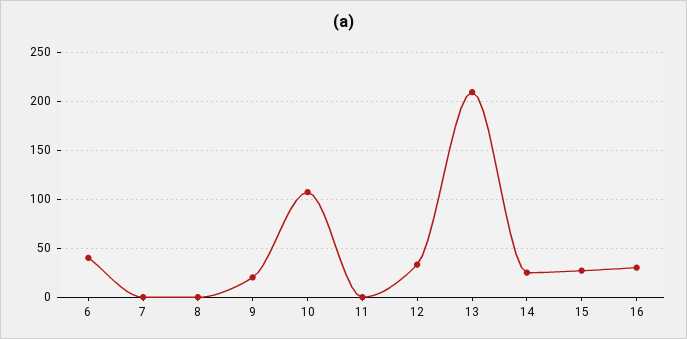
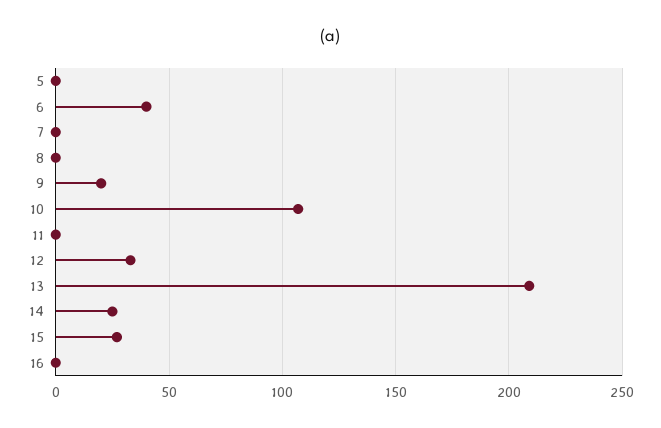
16: 30 -> 0
5: none -> 0

